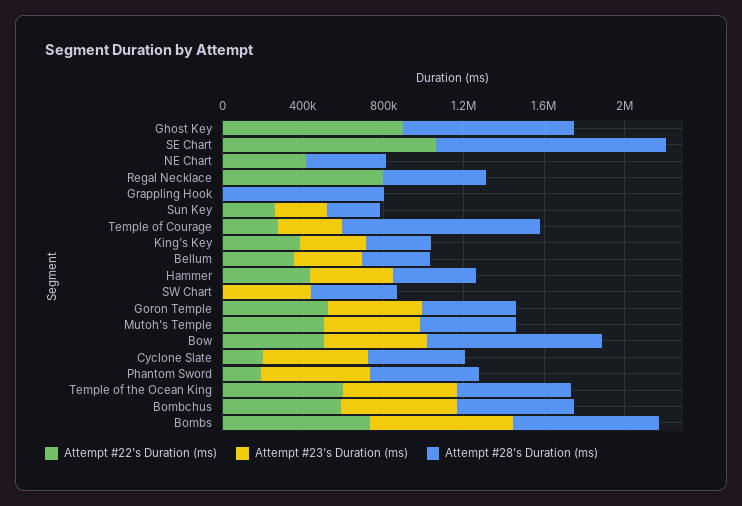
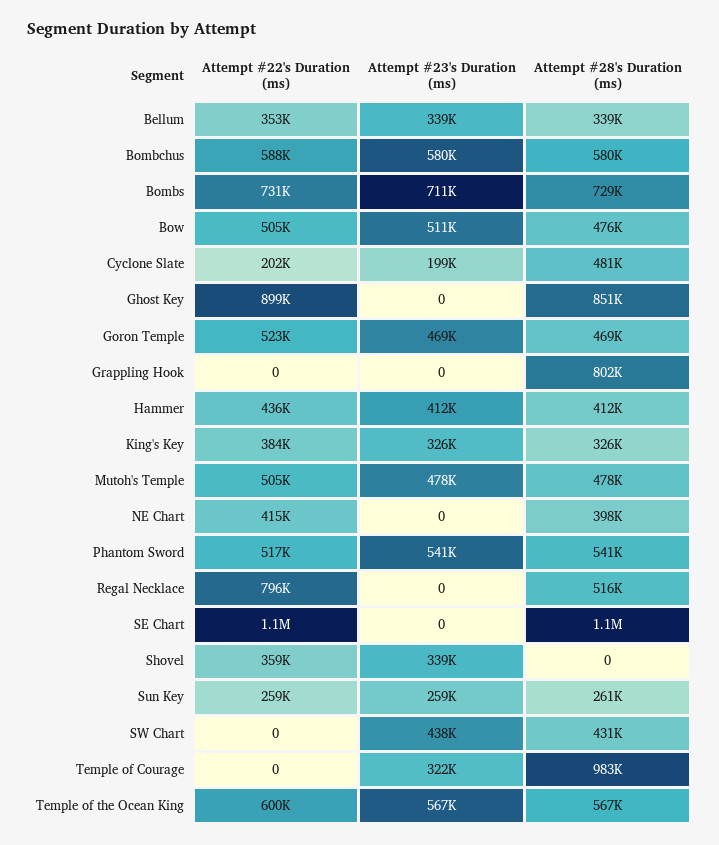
Attempt #22's Duration (ms), Temple of Courage: 300000 -> 0
Attempt #28's Duration (ms), Bow: 900000 -> 476000
Attempt #23's Duration (ms), Cyclone Slate: 500000 -> 199000
Attempt #22's Duration (ms), Phantom Sword: 200000 -> 517000
Attempt #22's Duration (ms), Shovel: none -> 359000
Attempt #23's Duration (ms), Shovel: none -> 339000
Attempt #28's Duration (ms), Shovel: none -> 0

